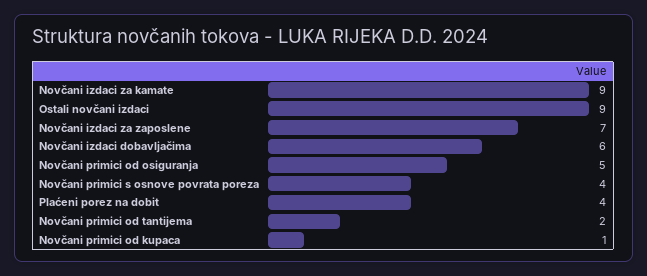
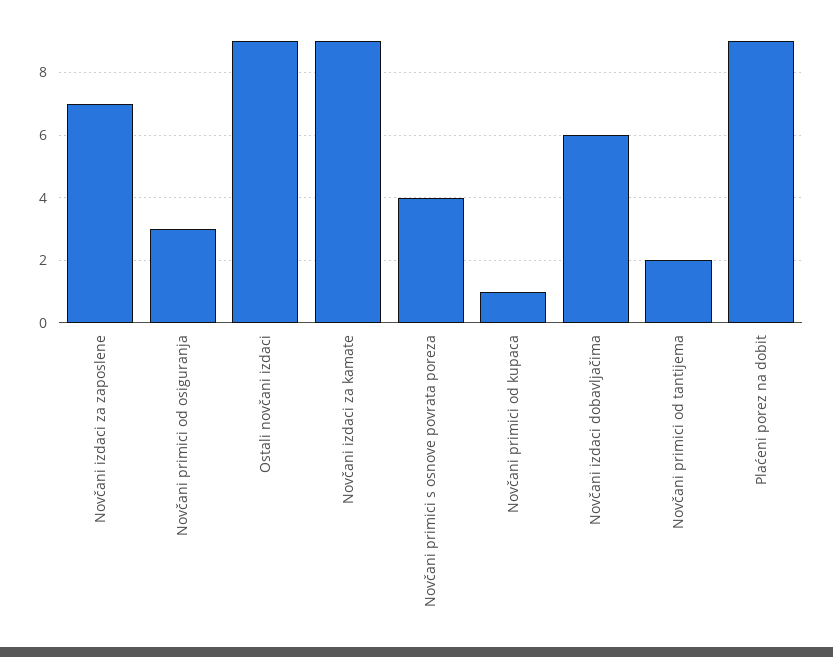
Novčani primici od osiguranja: 5 -> 3
Plaćeni porez na dobit: 4 -> 9

